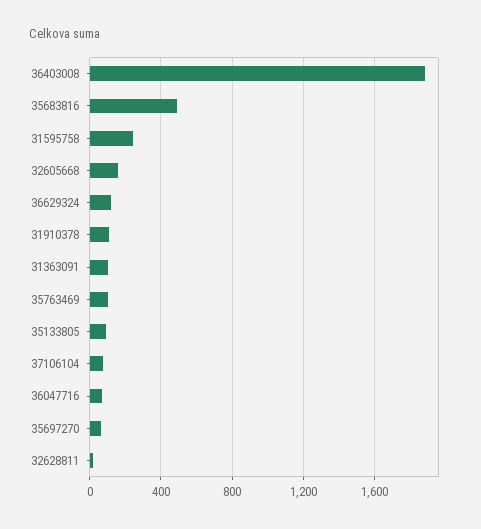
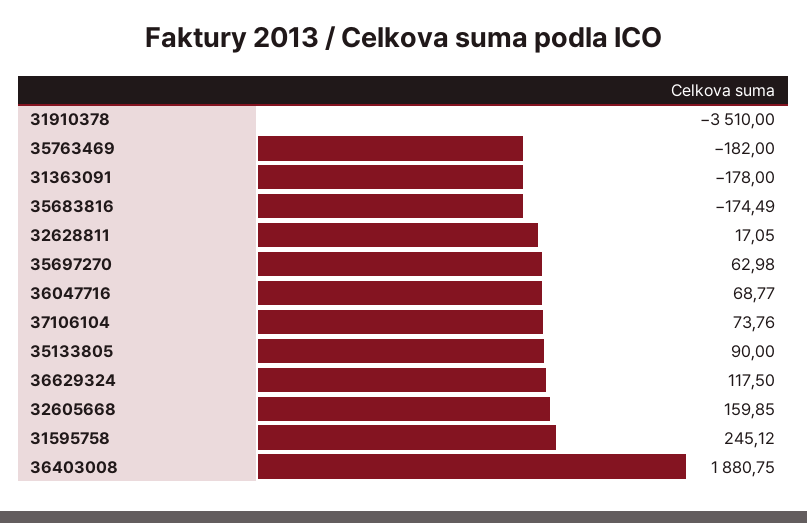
35683816: 500 -> -174.49
31910378: 100 -> -3510
31363091: 100 -> -178
35763469: 100 -> -182

